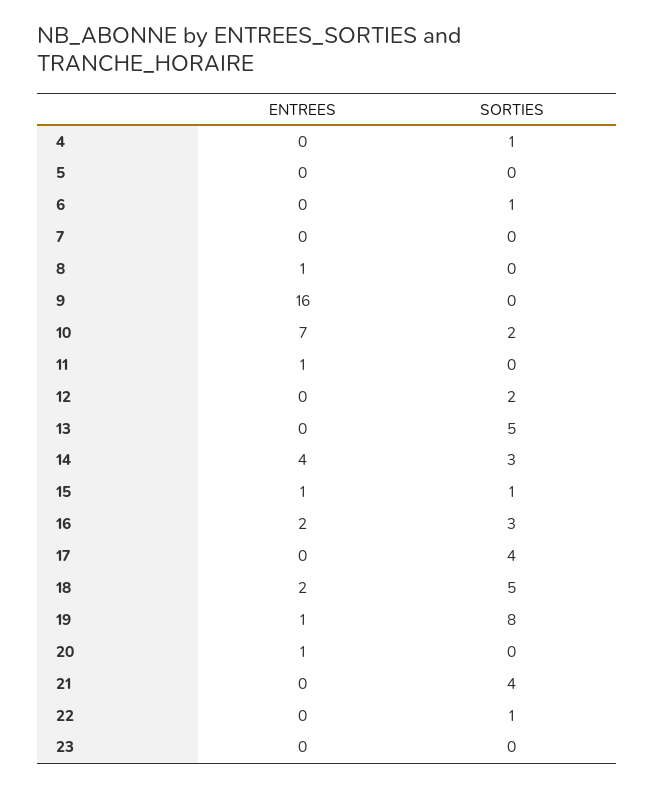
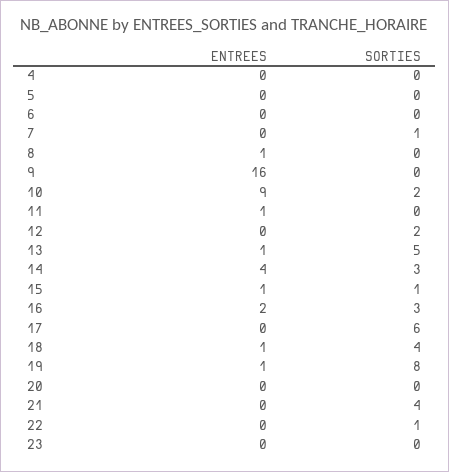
SORTIES, 4: 1 -> 0
SORTIES, 6: 1 -> 0
SORTIES, 7: 0 -> 1
ENTREES, 10: 7 -> 9
ENTREES, 13: 0 -> 1
SORTIES, 17: 4 -> 6
ENTREES, 18: 2 -> 1
SORTIES, 18: 5 -> 4
ENTREES, 20: 1 -> 0

